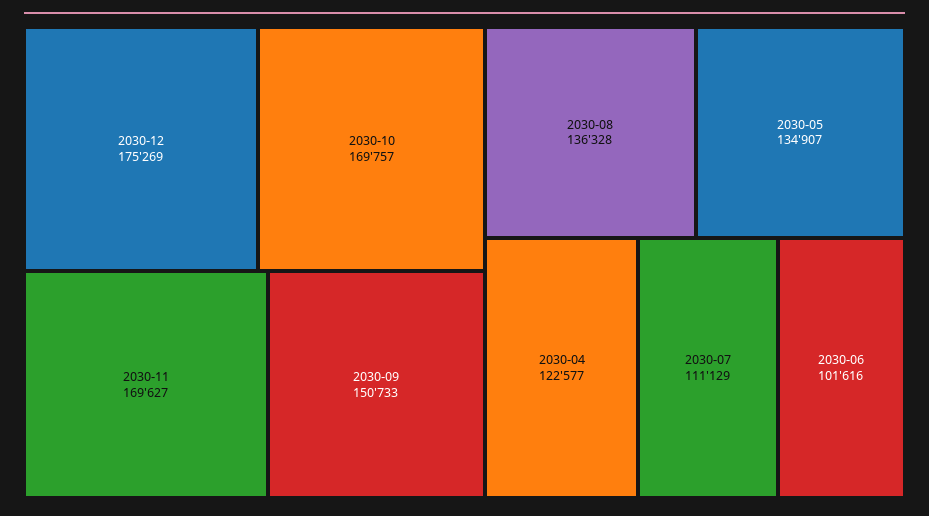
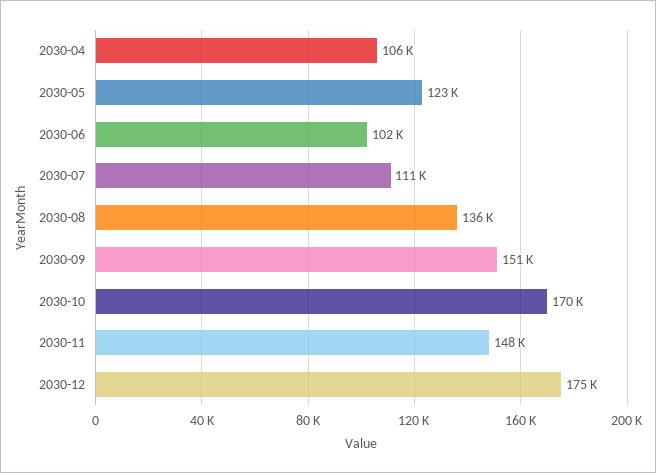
2030-11: 169627 -> 148000
2030-05: 134907 -> 123000
2030-04: 122577 -> 106000

